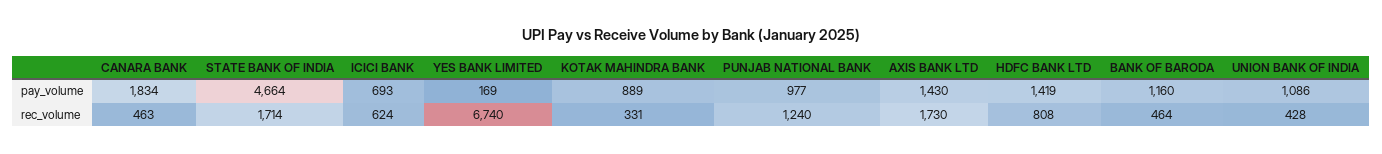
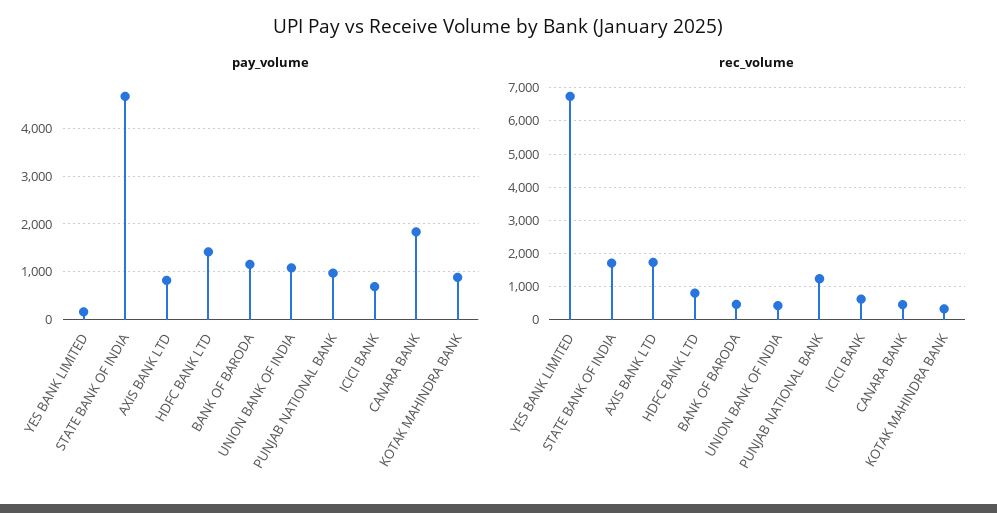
pay_volume, AXIS BANK LTD: 1430 -> 800

